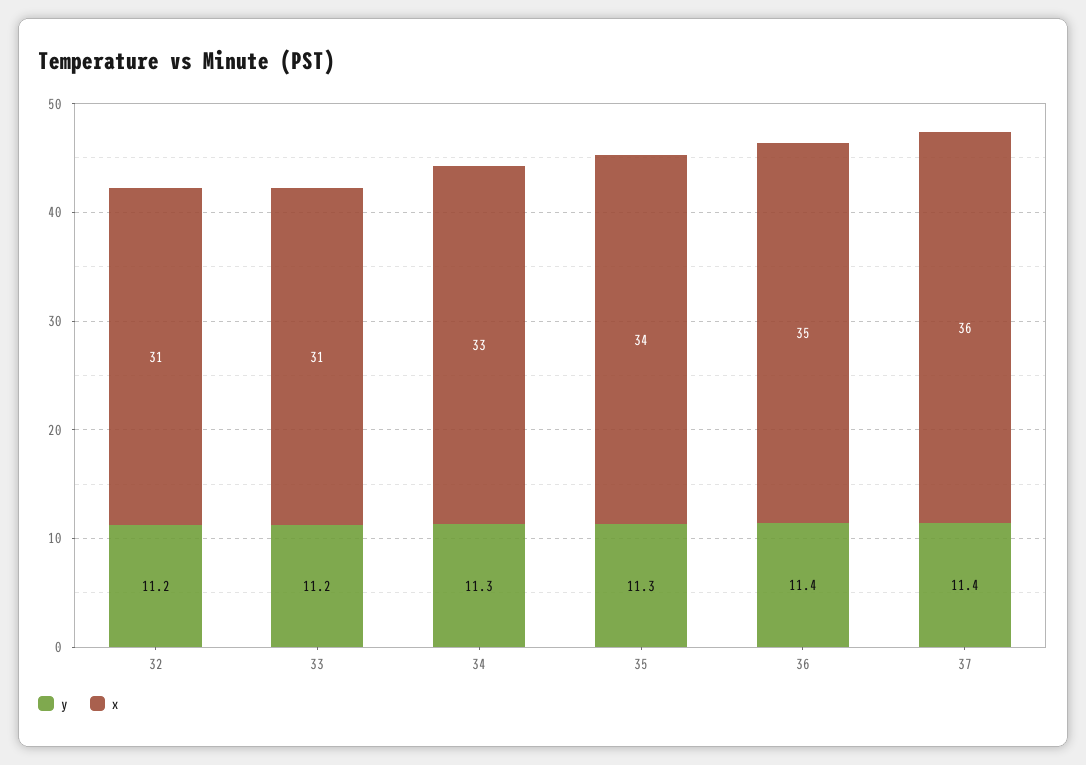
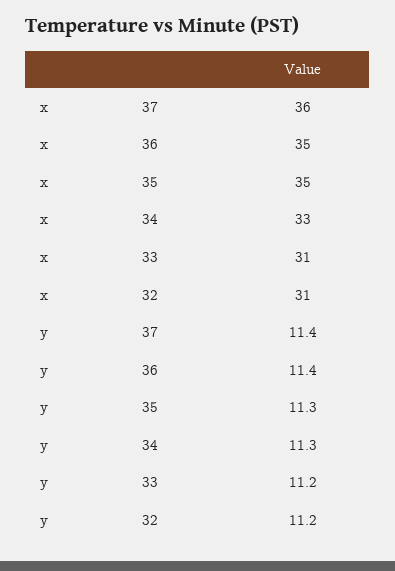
x, 35: 34 -> 35

